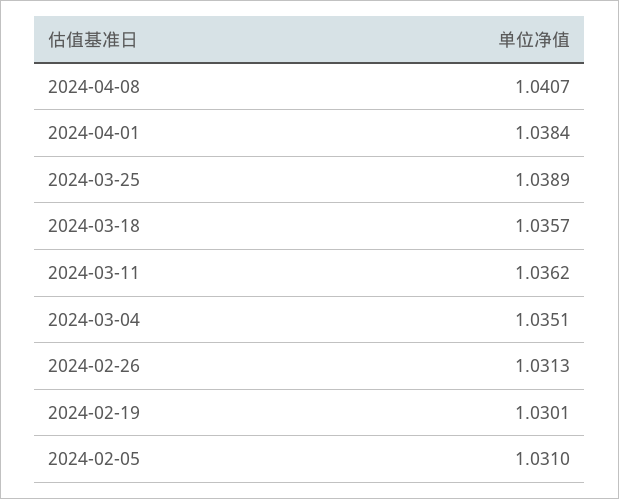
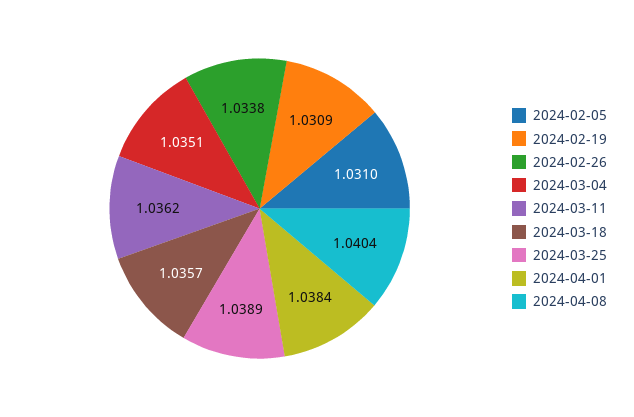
2024-04-08: 1.0407 -> 1.0404
2024-02-26: 1.0313 -> 1.0338
2024-02-19: 1.0301 -> 1.0309

